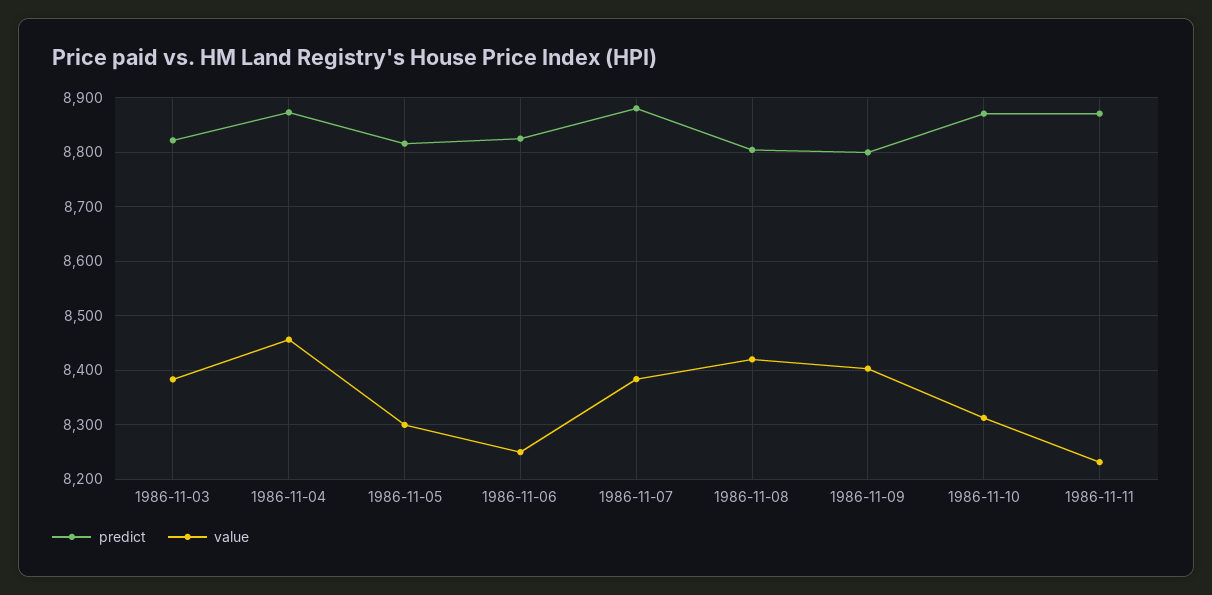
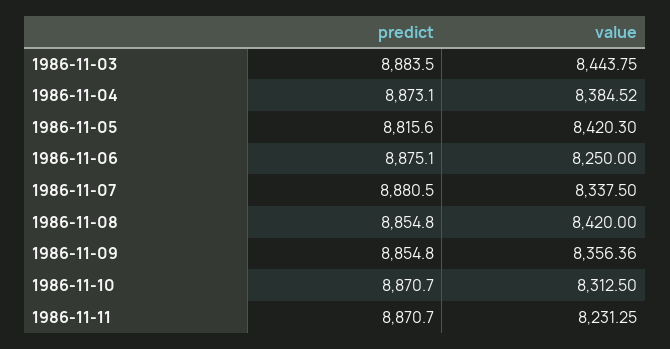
predict, 1986-11-03: 8820 -> 8883.5
value, 1986-11-03: 8380 -> 8443.75
value, 1986-11-04: 8460 -> 8384.52
value, 1986-11-05: 8300 -> 8420.3
predict, 1986-11-06: 8820 -> 8875.1
value, 1986-11-07: 8380 -> 8337.5
predict, 1986-11-08: 8800 -> 8854.8
predict, 1986-11-09: 8800 -> 8854.8
value, 1986-11-09: 8400 -> 8356.36

